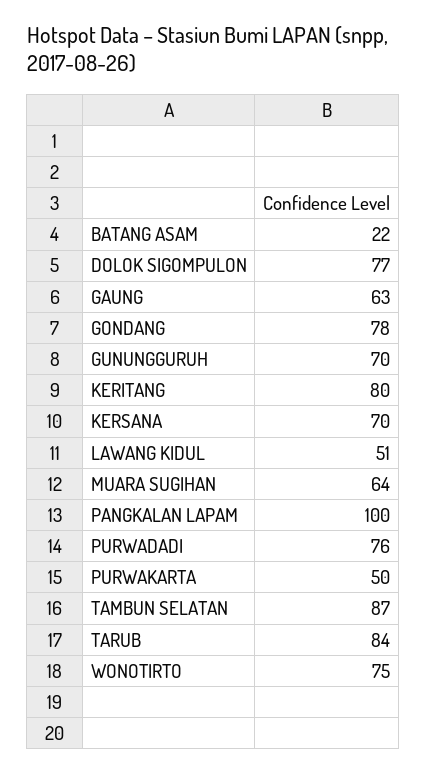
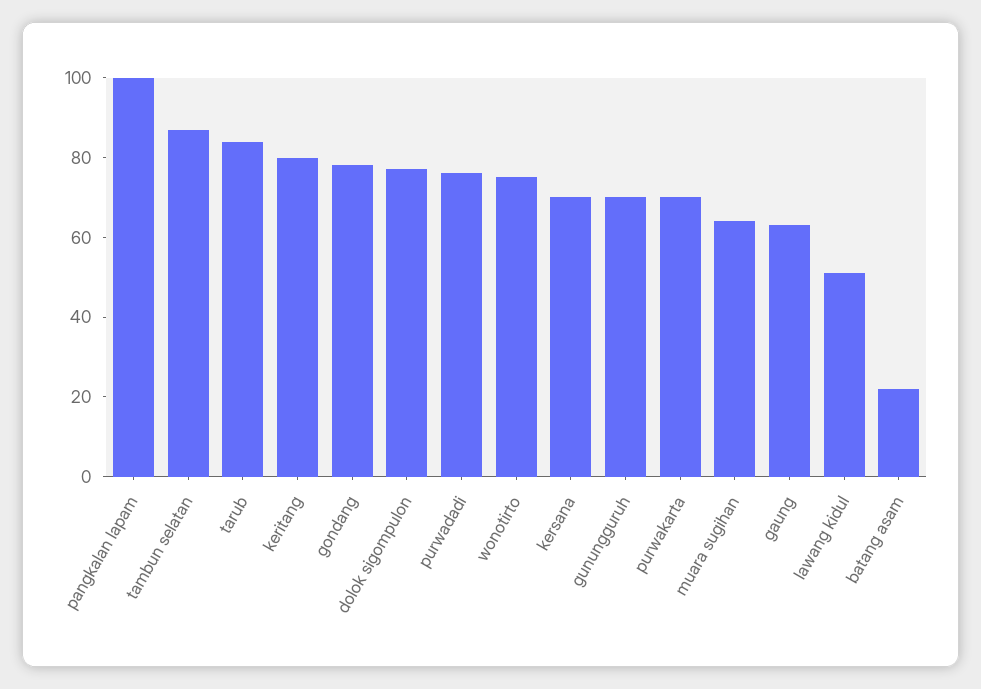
PURWAKARTA: 50 -> 70

